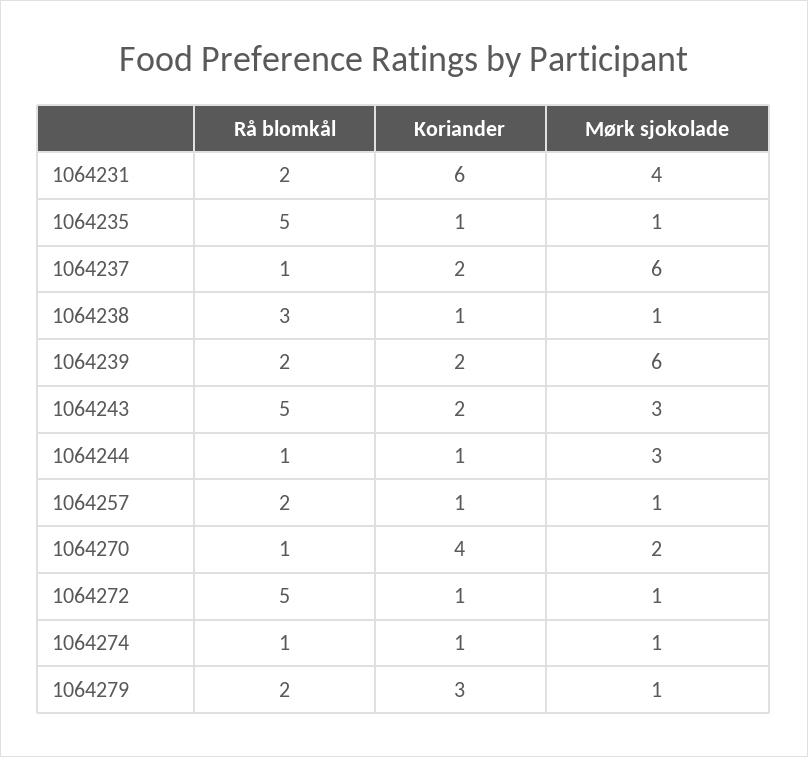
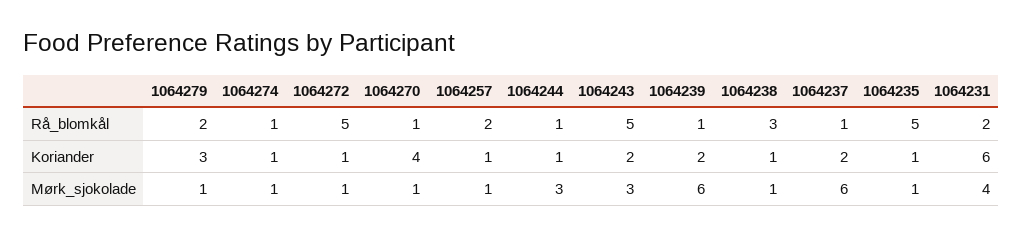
Rå blomkål, 1064239: 2 -> 1
Mørk sjokolade, 1064270: 2 -> 1

